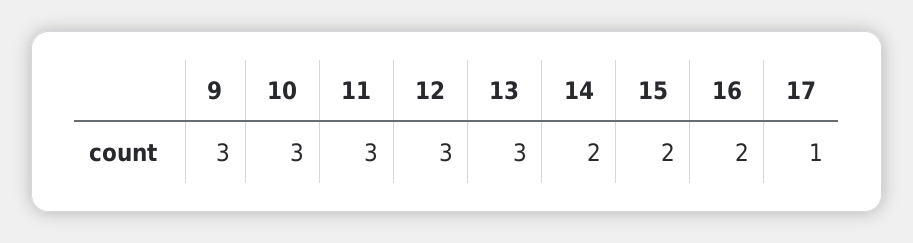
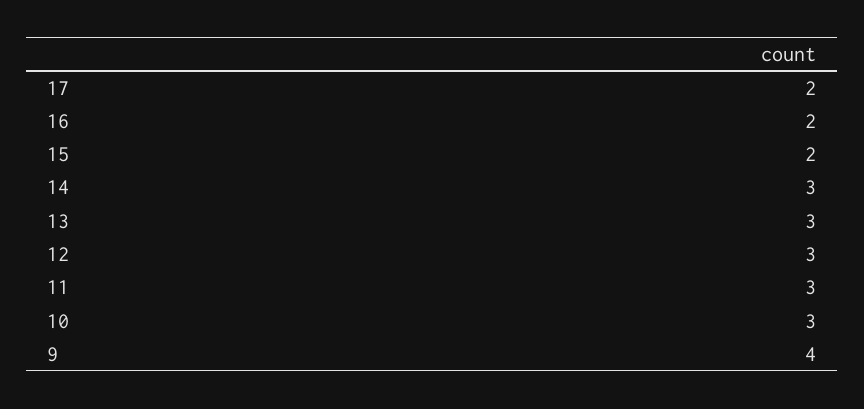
9: 3 -> 4
14: 2 -> 3
17: 1 -> 2

